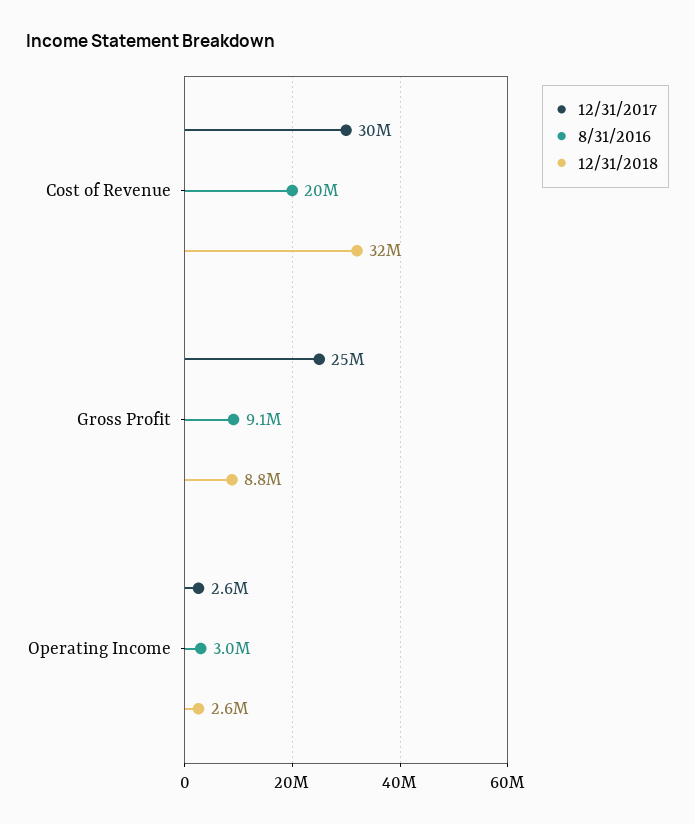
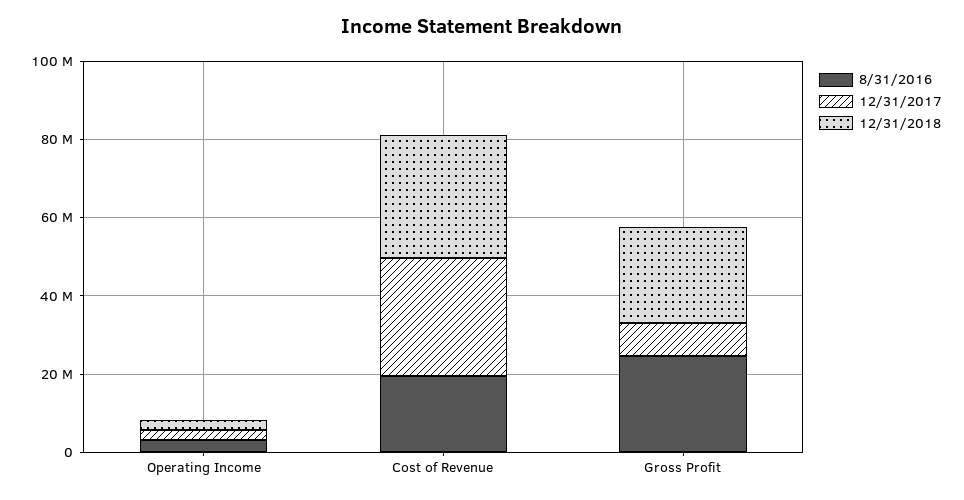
12/31/2017, Gross Profit: 25000000 -> 10000000
8/31/2016, Gross Profit: 9100000 -> 25000000
12/31/2018, Gross Profit: 8800000 -> 25000000

